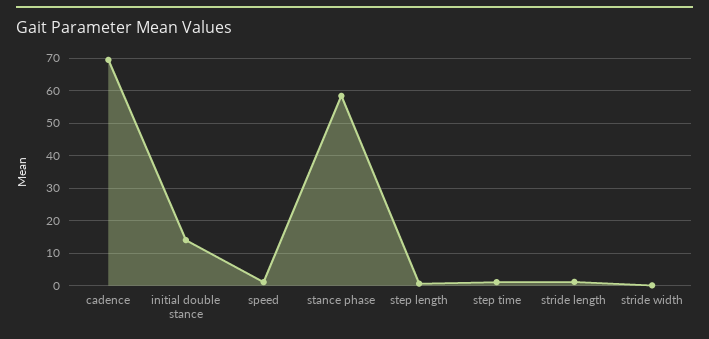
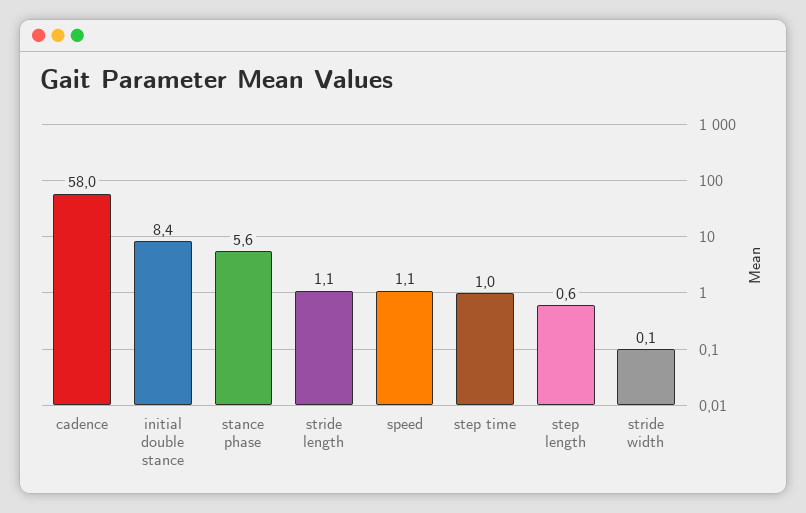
cadence: 70 -> 58
initial double stance: 14 -> 8.4
stance phase: 58 -> 5.6

